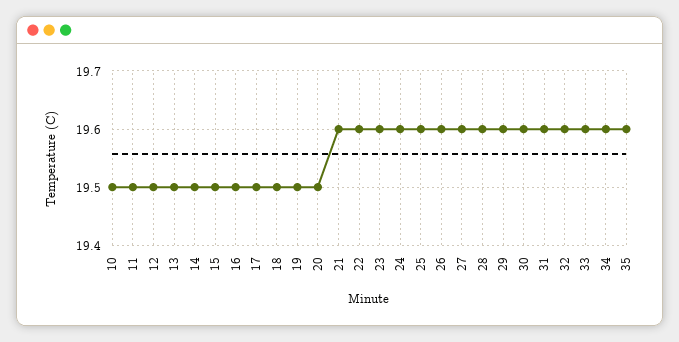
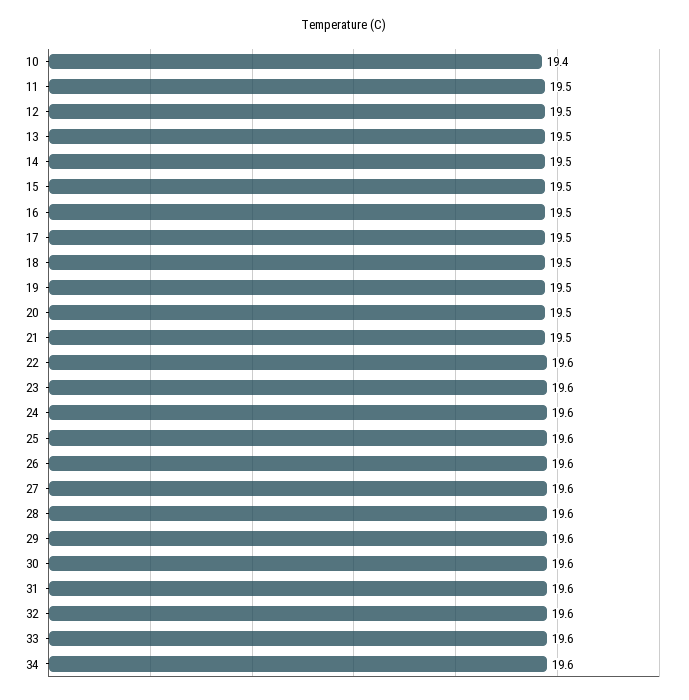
10: 19.5 -> 19.4
21: 19.6 -> 19.5
35: 19.6 -> none

